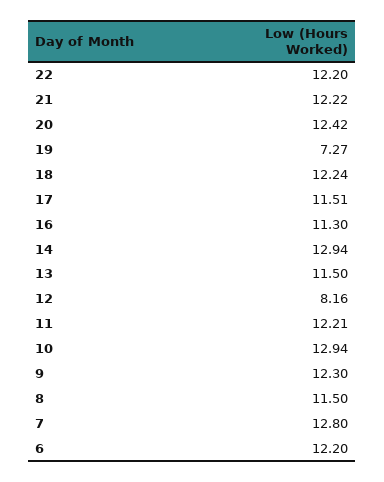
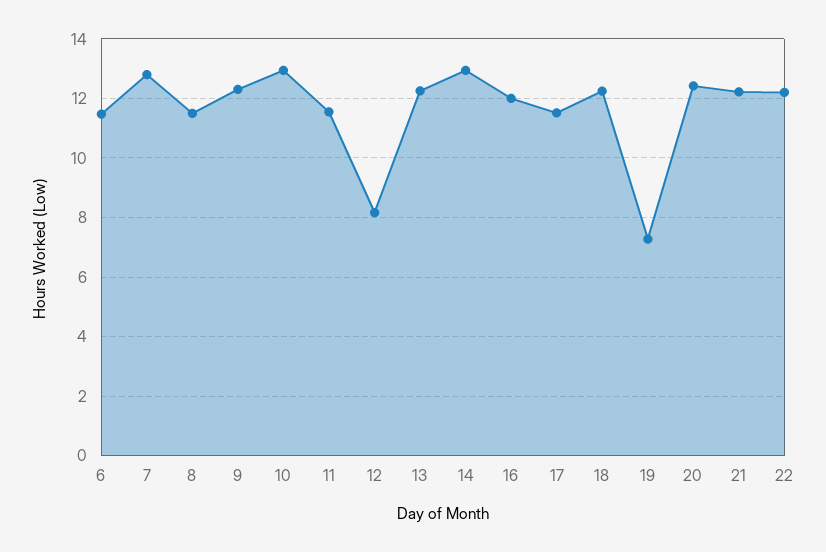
16: 11.3 -> 12
13: 11.5 -> 12.25
11: 12.21 -> 11.5
6: 12.2 -> 11.5

